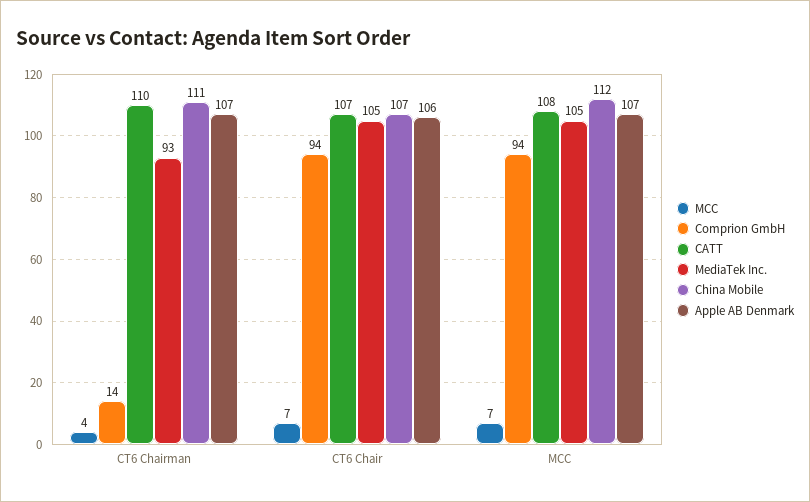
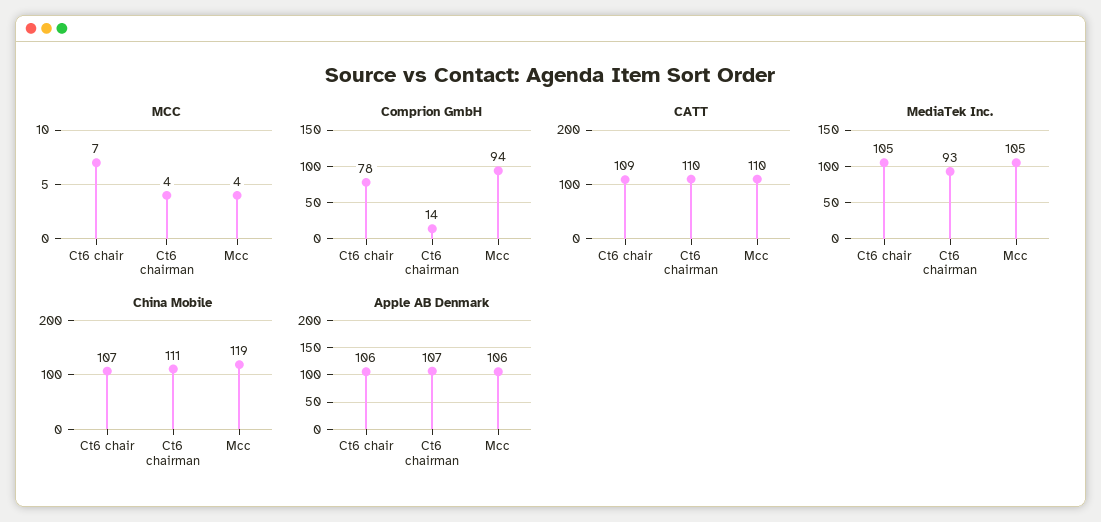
Comprion GmbH, CT6 Chair: 94 -> 78
CATT, CT6 Chair: 107 -> 109
MCC, MCC: 7 -> 4
CATT, MCC: 108 -> 110
China Mobile, MCC: 112 -> 119
Apple AB Denmark, MCC: 107 -> 106

